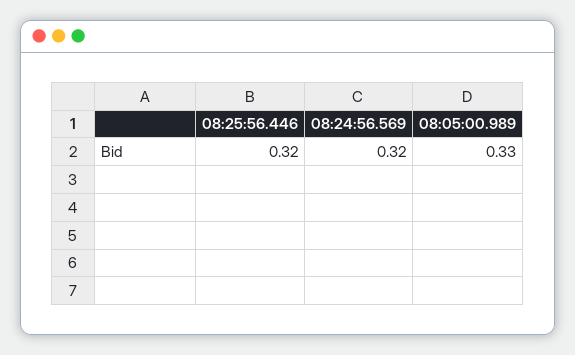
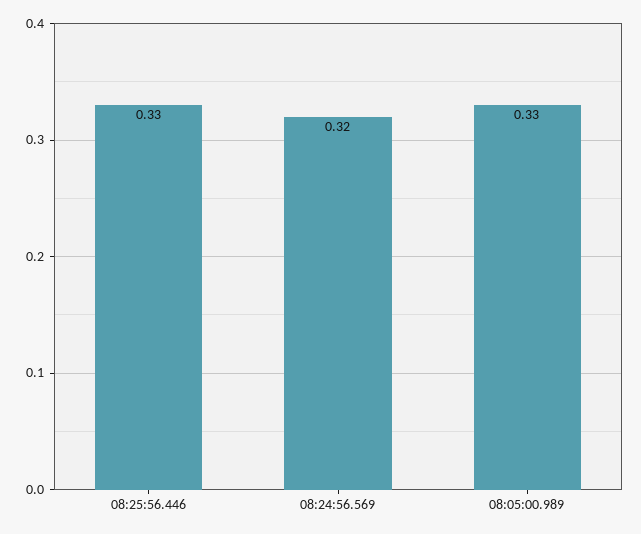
08:25:56.446: 0.32 -> 0.33

